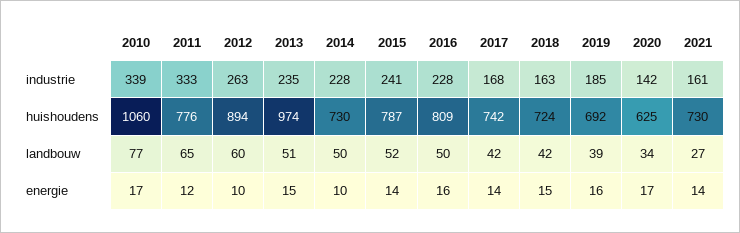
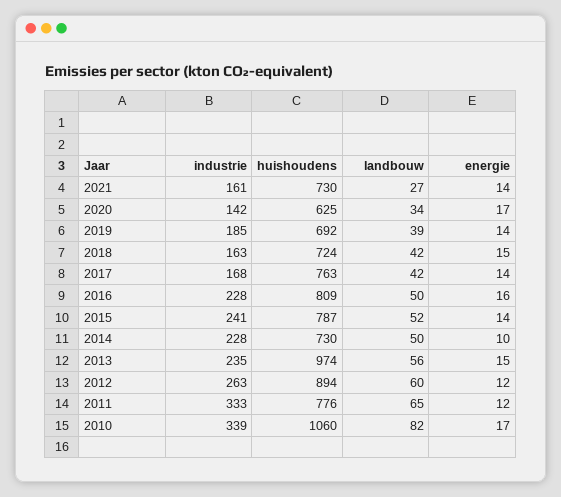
2017, huishoudens: 742 -> 763
2010, landbouw: 77 -> 82
2013, landbouw: 51 -> 56
2012, energie: 10 -> 12
2019, energie: 16 -> 14

